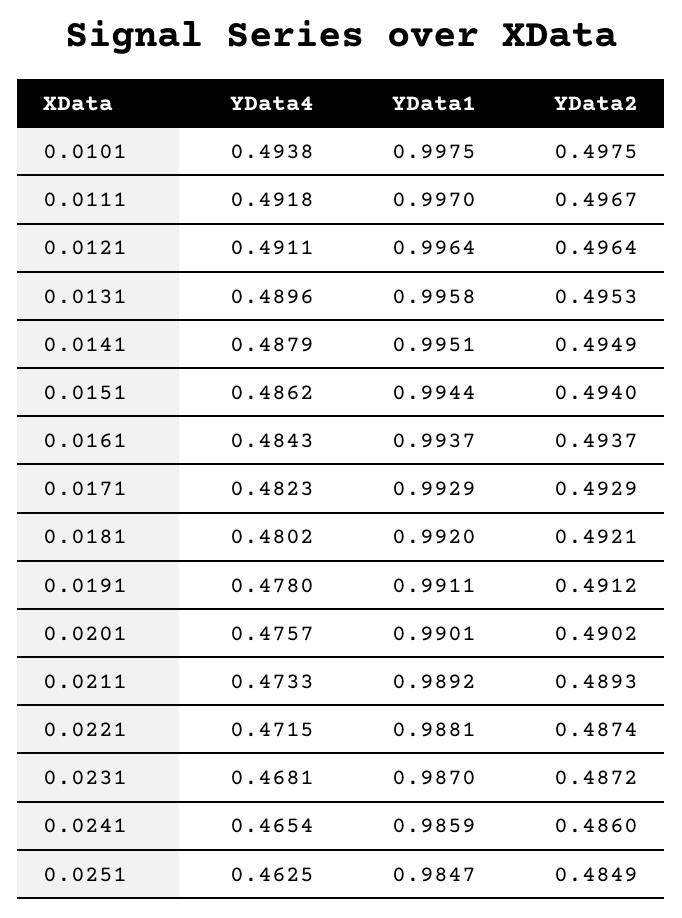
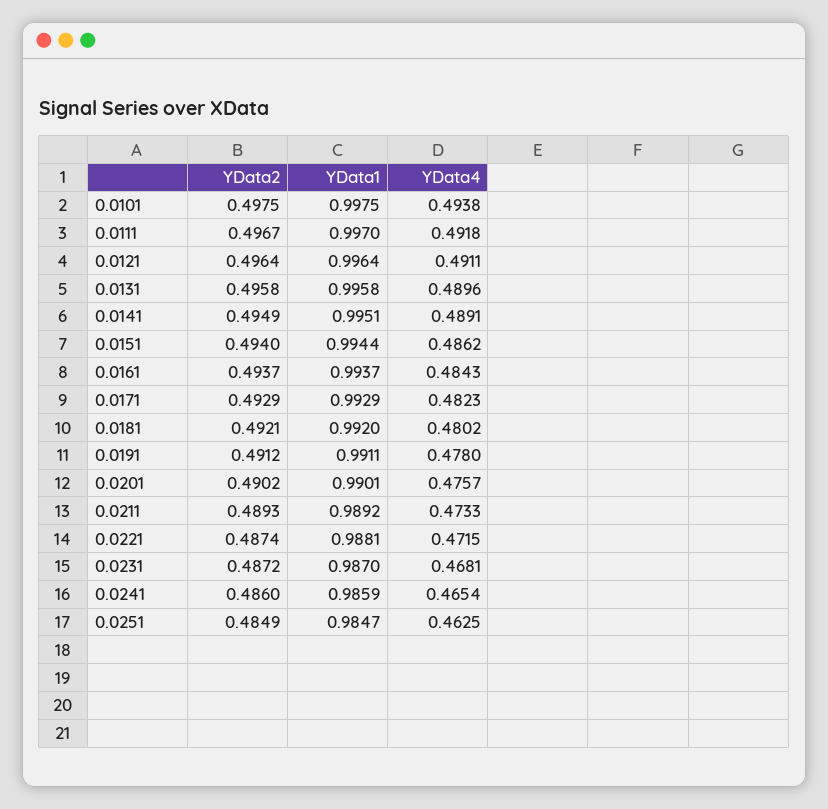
YData2, 0.0131: 0.4953 -> 0.4958
YData4, 0.0141: 0.4879 -> 0.4891

